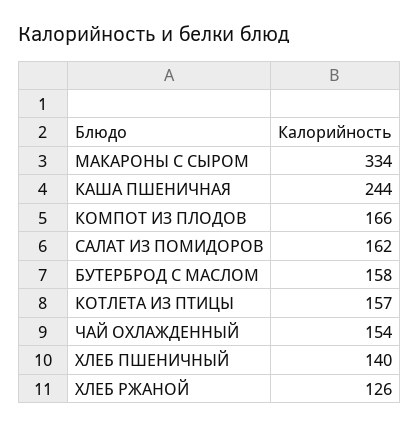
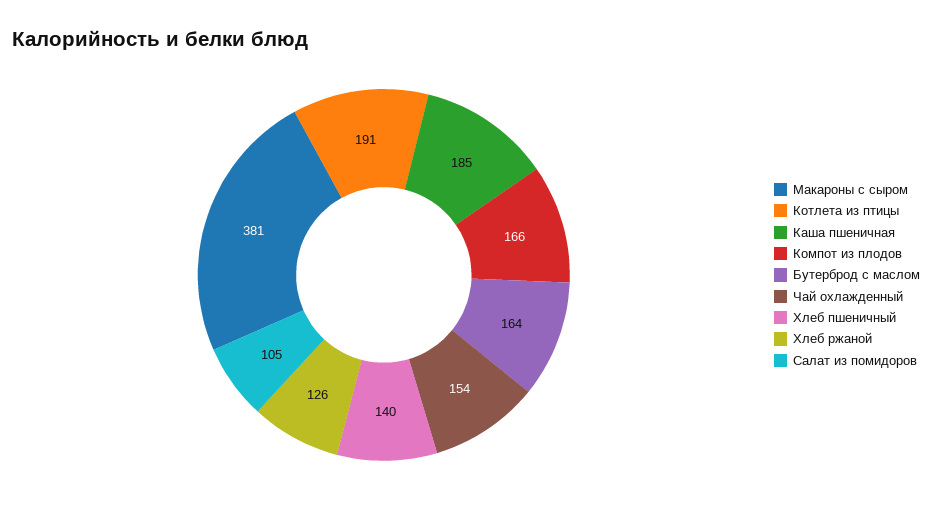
МАКАРОНЫ С СЫРОМ: 334 -> 381
КАША ПШЕНИЧНАЯ: 244 -> 185
САЛАТ ИЗ ПОМИДОРОВ: 162 -> 105
БУТЕРБРОД С МАСЛОМ: 158 -> 164
КОТЛЕТА ИЗ ПТИЦЫ: 157 -> 191

